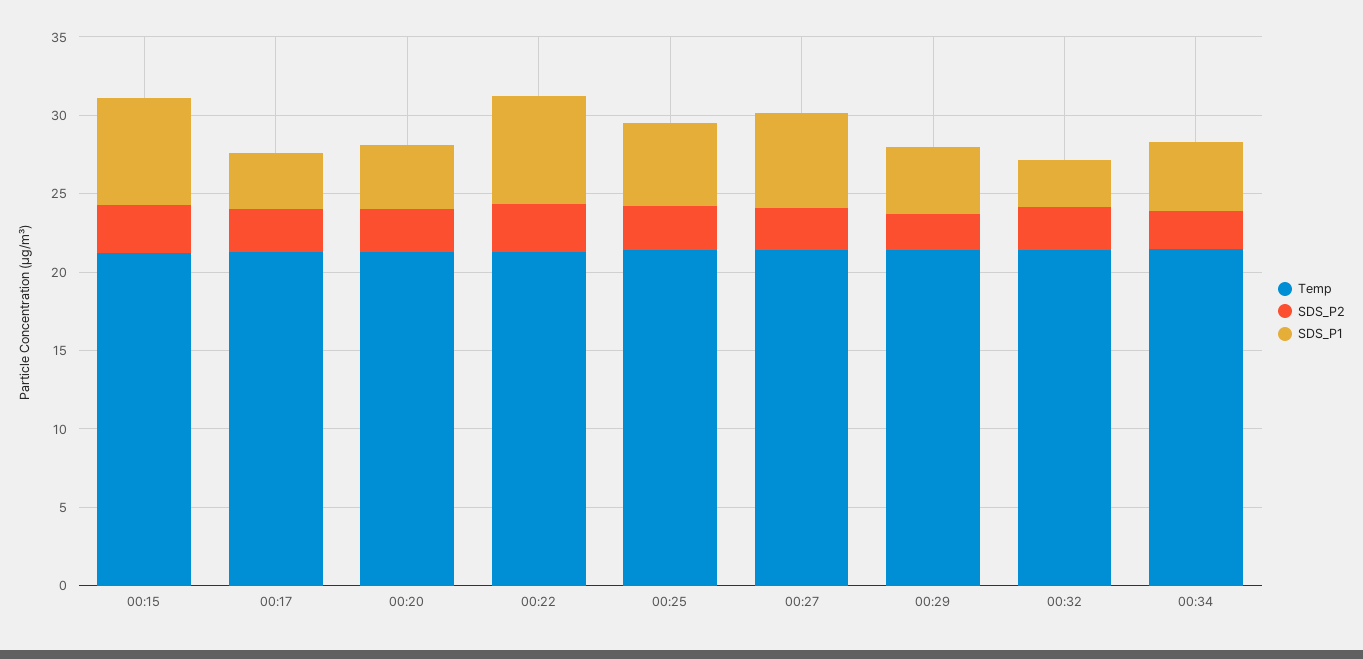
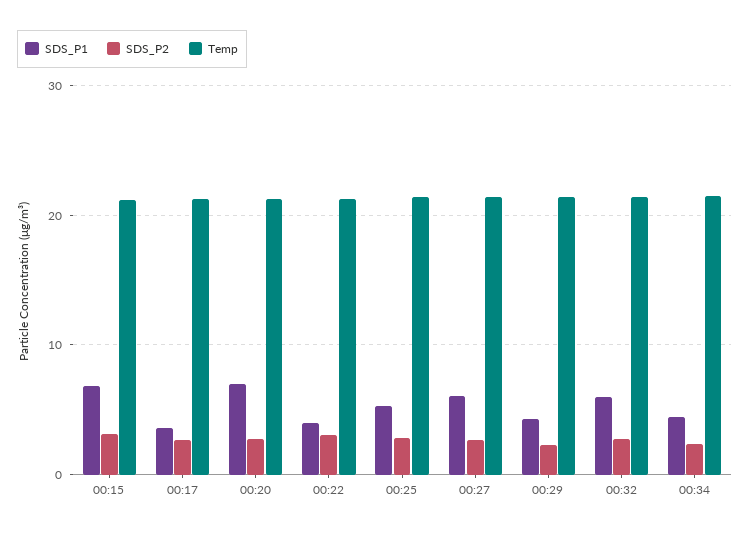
SDS_P1, 00:20: 4 -> 7
SDS_P1, 00:22: 7 -> 4
SDS_P1, 00:32: 3 -> 6

